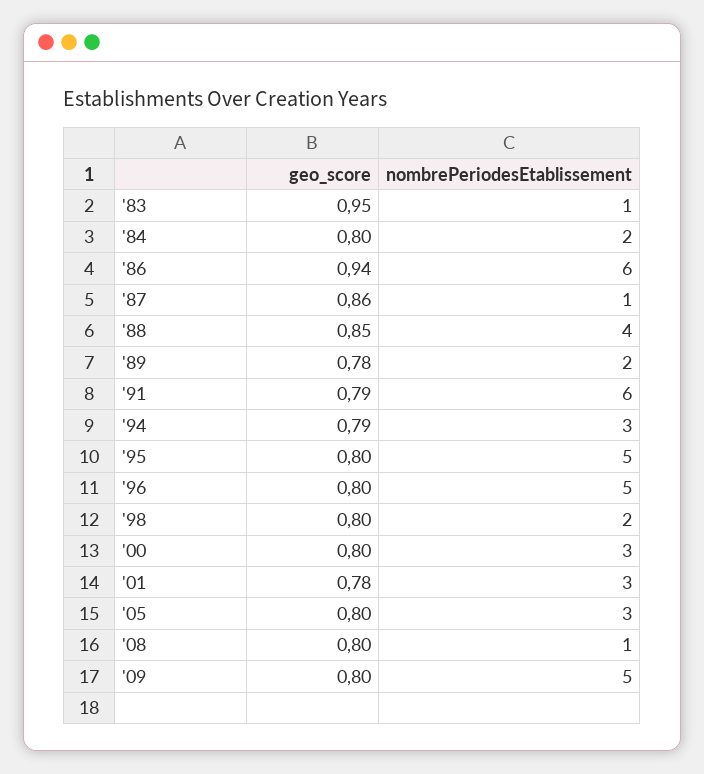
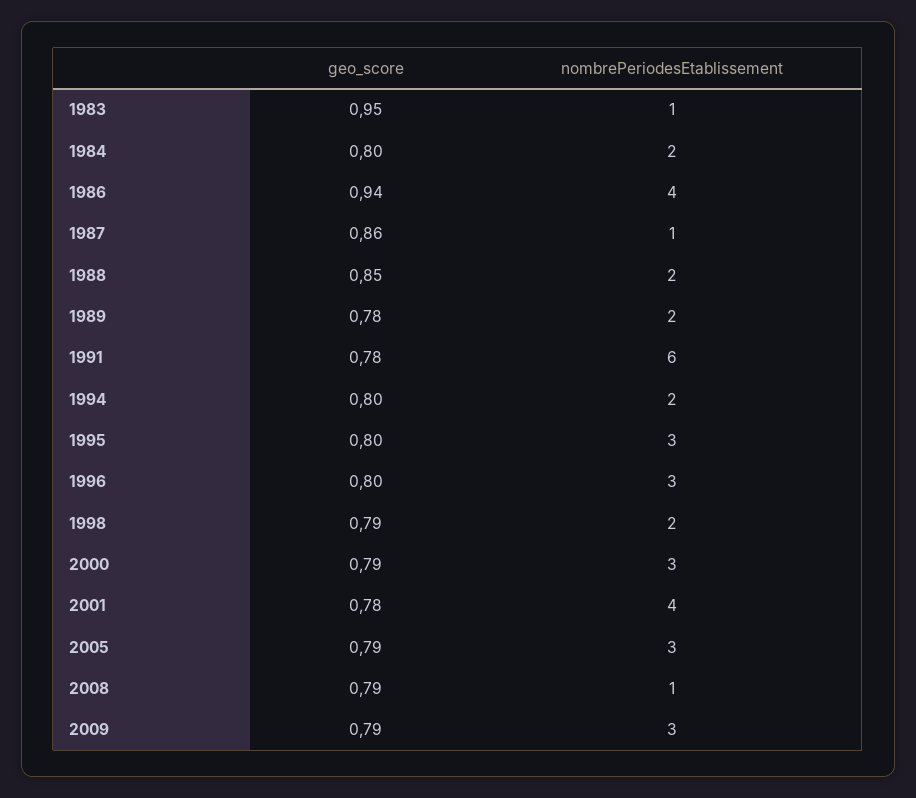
nombrePeriodesEtablissement, '86: 6 -> 4
nombrePeriodesEtablissement, '88: 4 -> 2
geo_score, '91: 0.79 -> 0.78
geo_score, '94: 0.79 -> 0.8
nombrePeriodesEtablissement, '94: 3 -> 2
nombrePeriodesEtablissement, '95: 5 -> 3
nombrePeriodesEtablissement, '96: 5 -> 3
geo_score, '98: 0.8 -> 0.79
geo_score, '00: 0.8 -> 0.79
nombrePeriodesEtablissement, '01: 3 -> 4
geo_score, '05: 0.8 -> 0.79
geo_score, '08: 0.8 -> 0.79
geo_score, '09: 0.8 -> 0.79
nombrePeriodesEtablissement, '09: 5 -> 3

